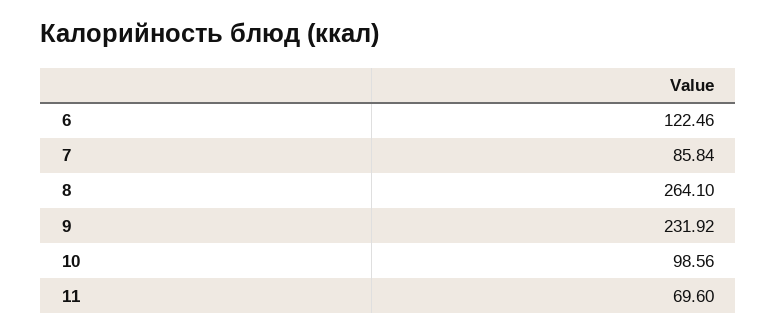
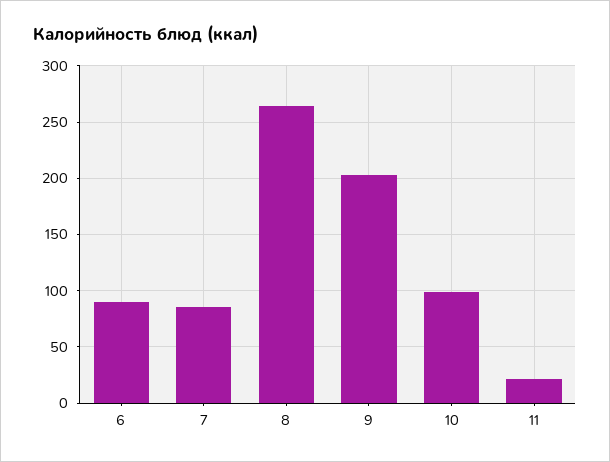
6: 122.46 -> 90
9: 231.92 -> 200
11: 69.6 -> 20

